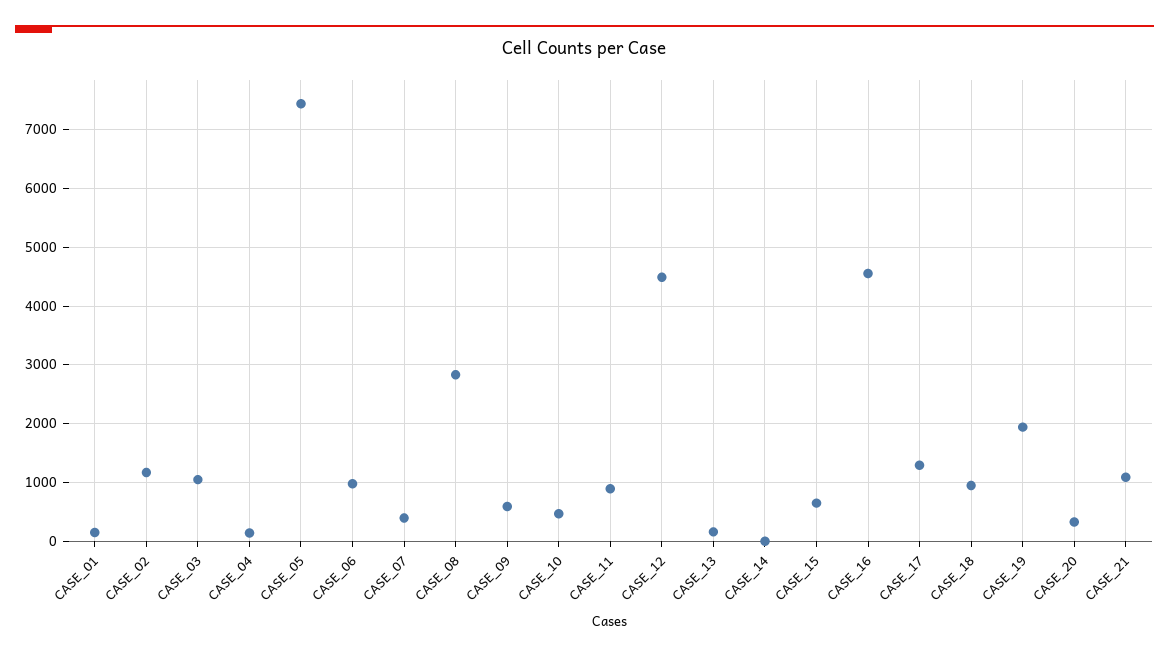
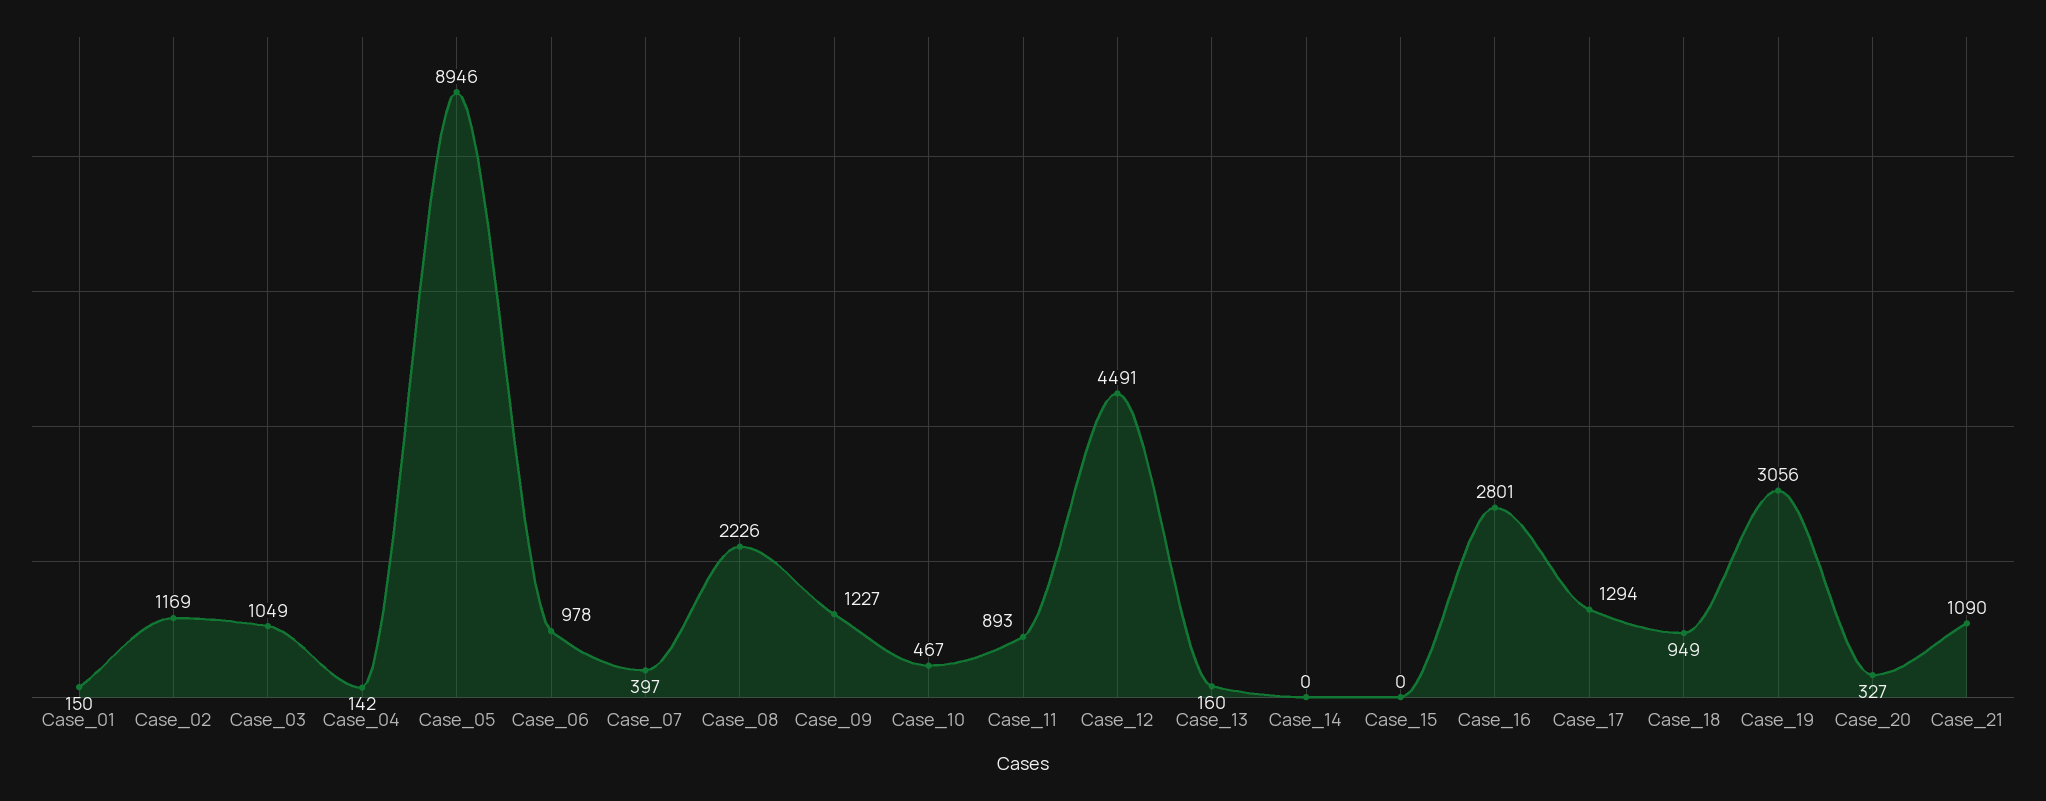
CASE_05: 7400 -> 8946
CASE_08: 2800 -> 2226
CASE_09: 600 -> 1227
CASE_15: 600 -> 0
CASE_16: 4600 -> 2801
CASE_19: 2000 -> 3056

